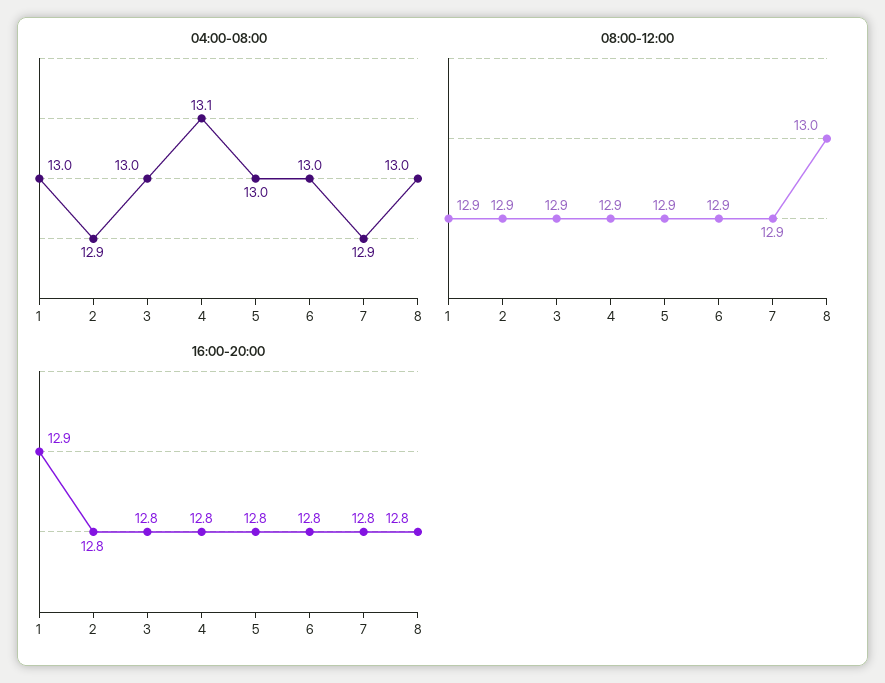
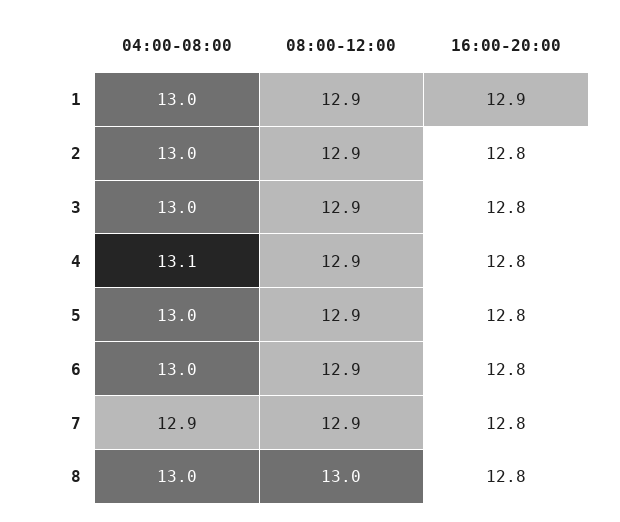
04:00-08:00, 2: 12.9 -> 13

